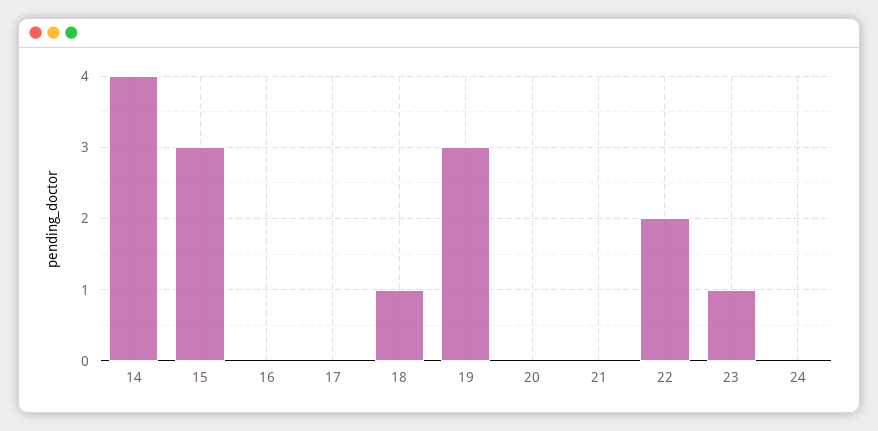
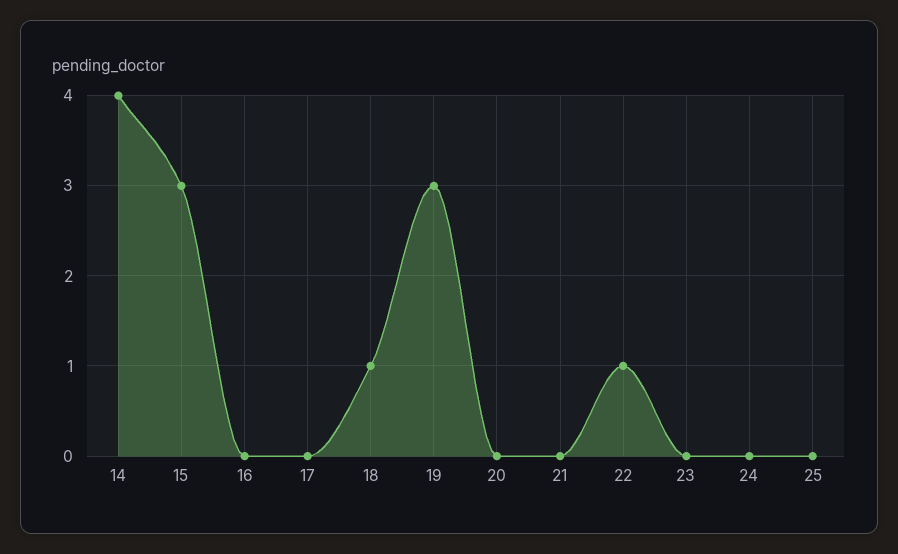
22: 2 -> 1
23: 1 -> 0
25: none -> 0

